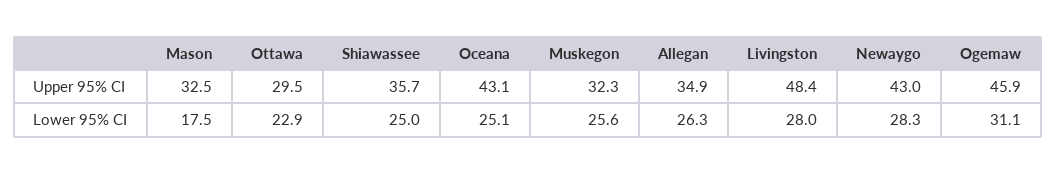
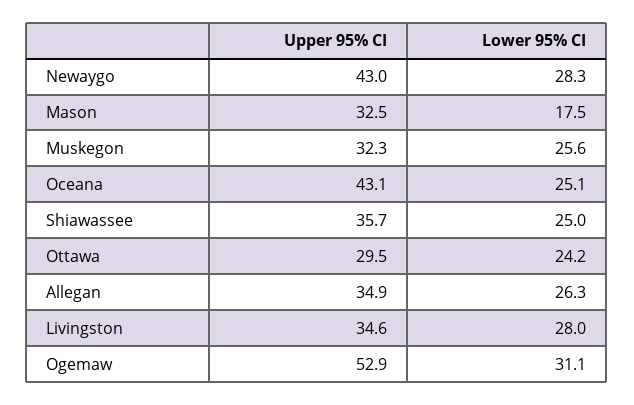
Livingston, Upper 95% CI: 48.4 -> 34.6
Ogemaw, Upper 95% CI: 45.9 -> 52.9
Ottawa, Lower 95% CI: 22.9 -> 24.2

